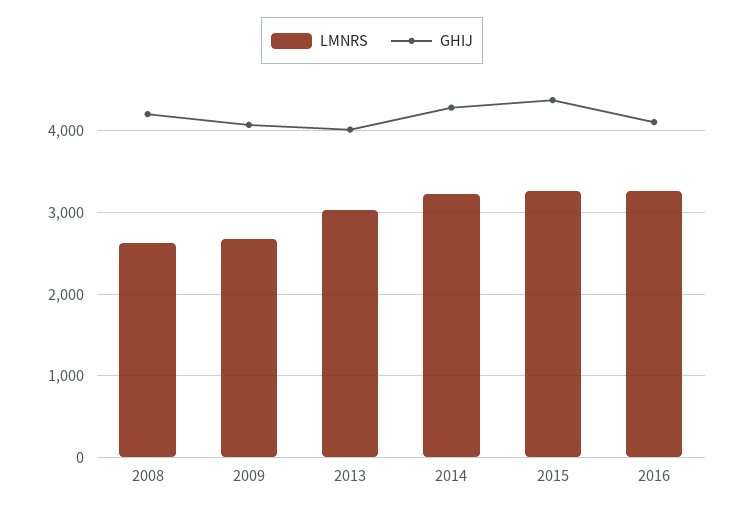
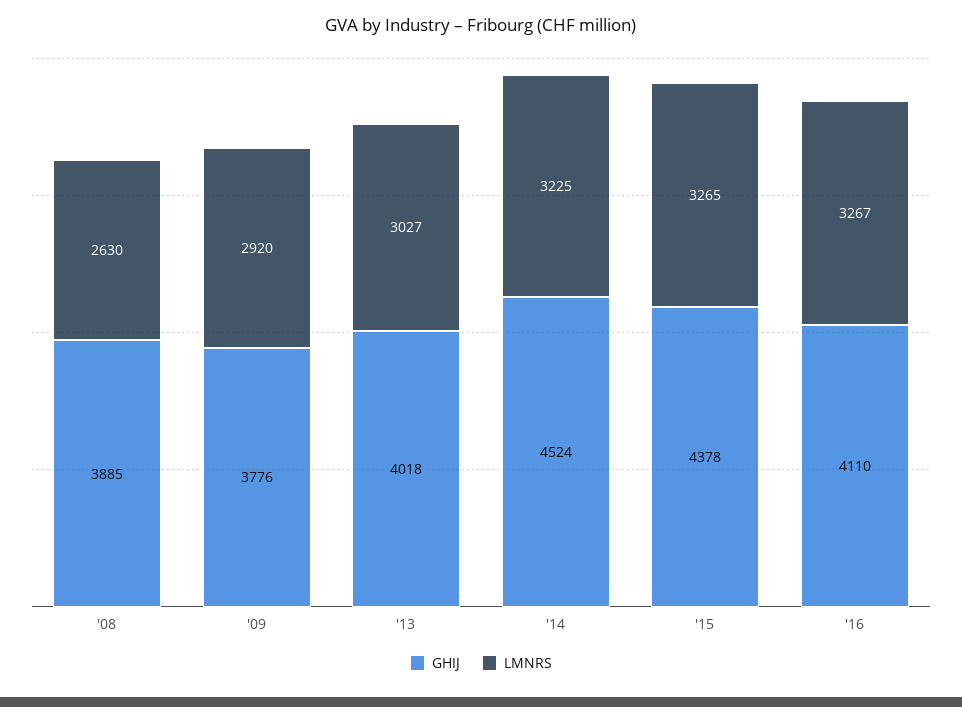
GHIJ, 2008: 4200 -> 3885
LMNRS, 2009: 2700 -> 2920
GHIJ, 2009: 4100 -> 3776
GHIJ, 2014: 4300 -> 4524

